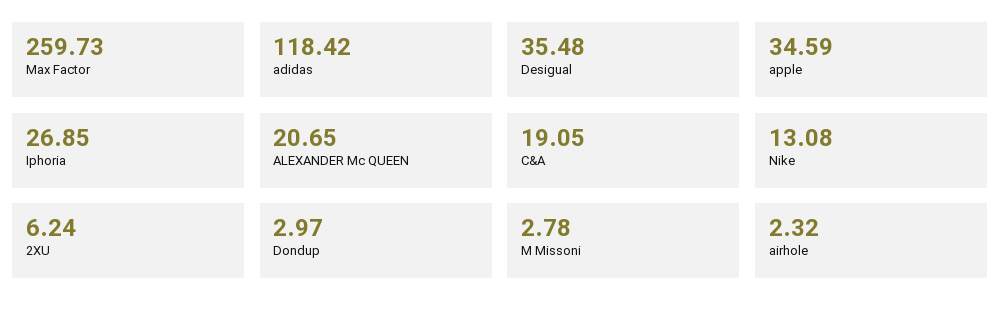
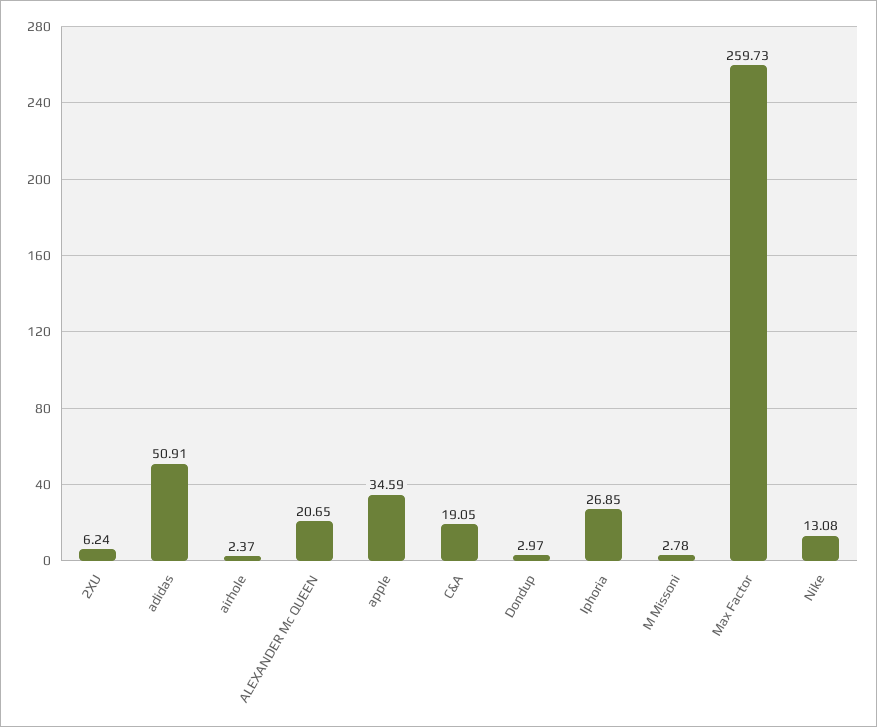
adidas: 118.42 -> 50.91
Desigual: 35.48 -> none
airhole: 2.32 -> 2.37

